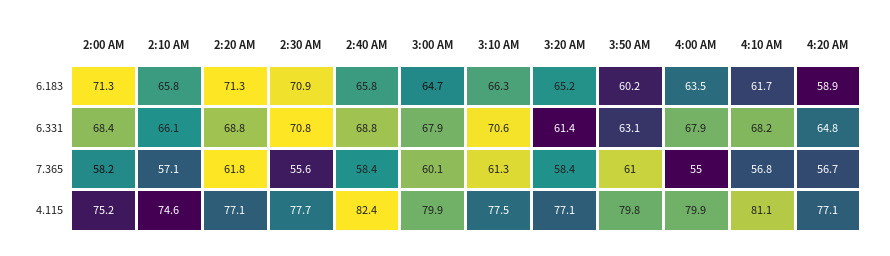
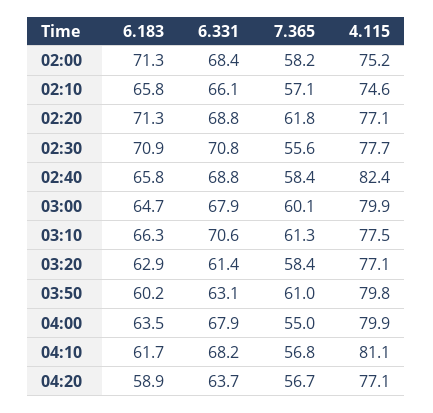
3:20 AM, 6.183: 65.2 -> 62.9
4:20 AM, 6.331: 64.8 -> 63.7

